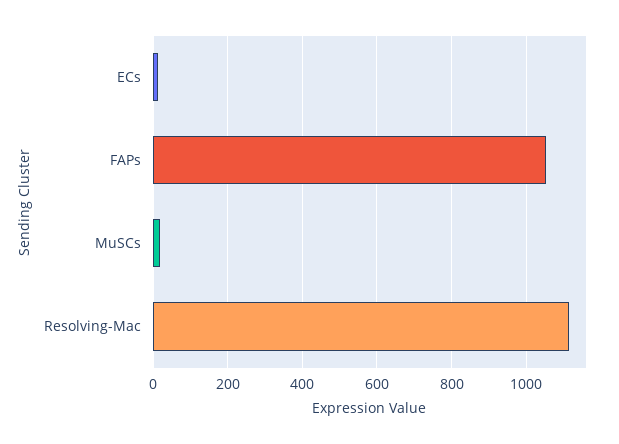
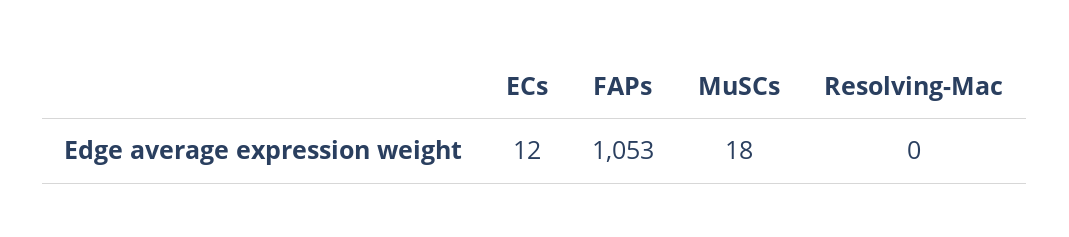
Resolving-Mac: 1120 -> 0

